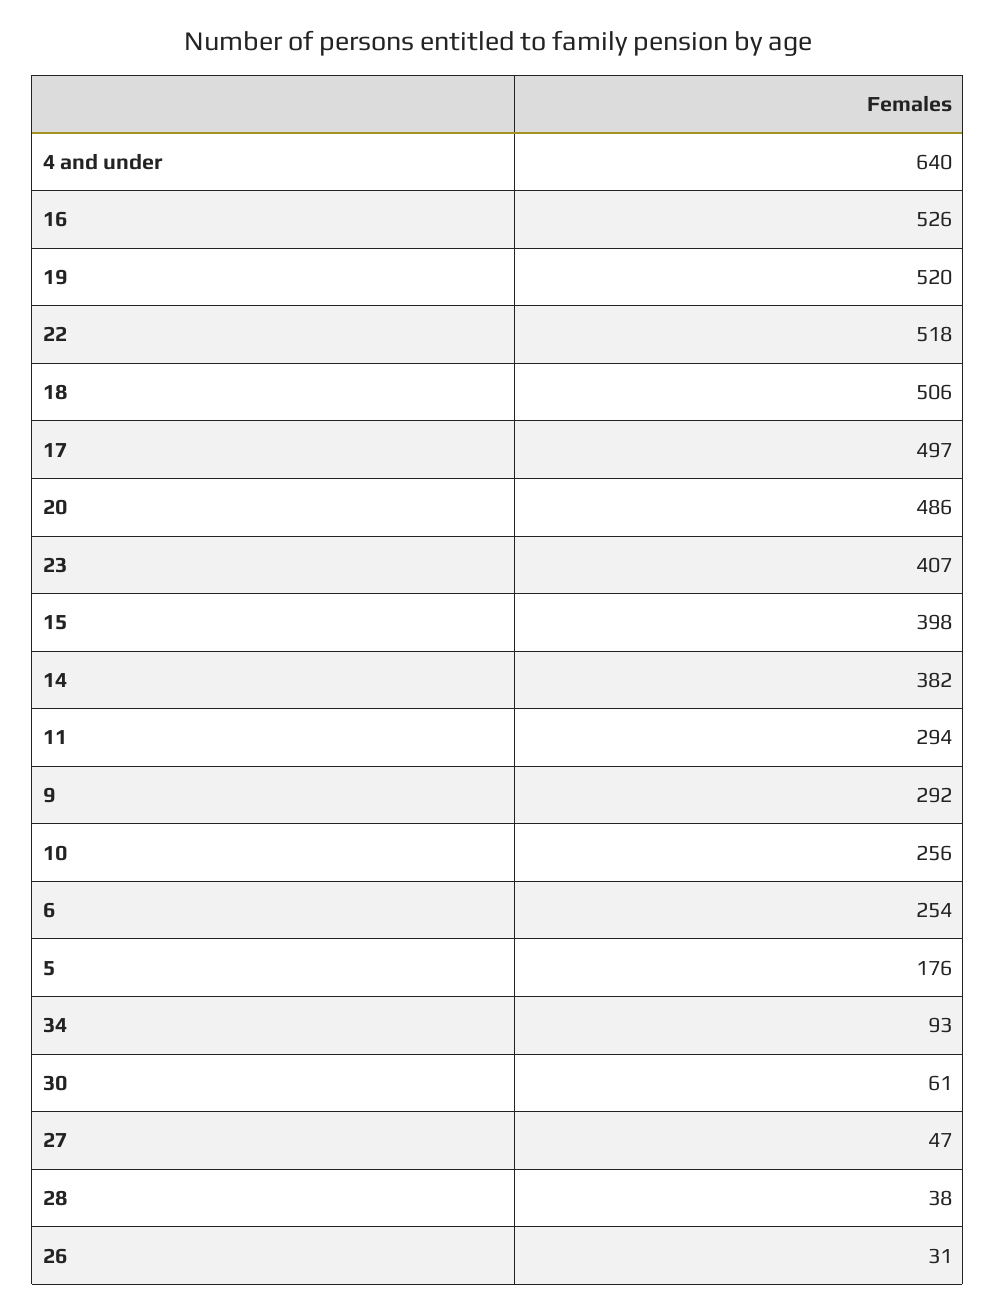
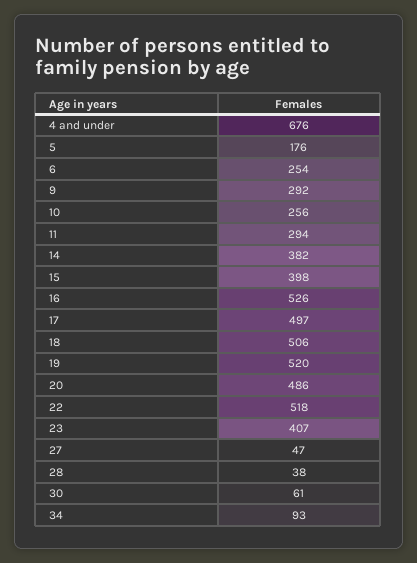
4 and under: 640 -> 676
26: 31 -> none

